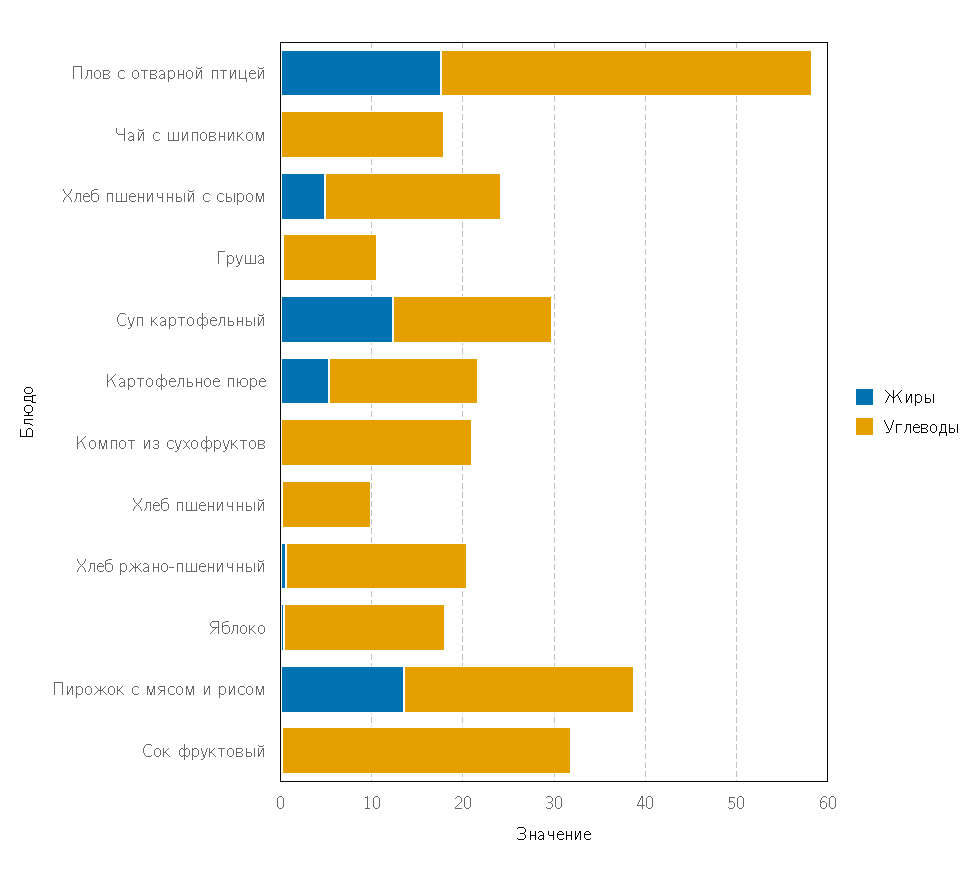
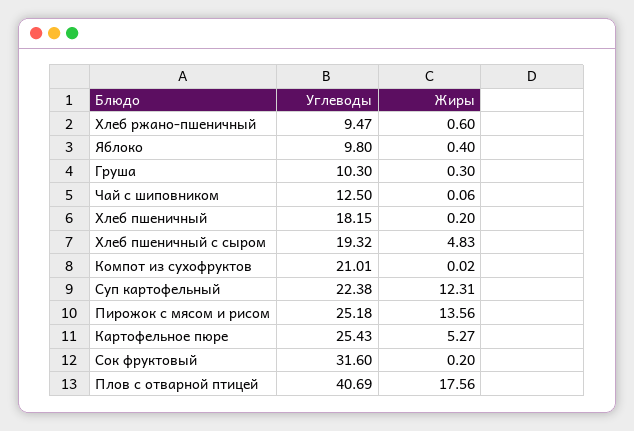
Углеводы, Чай с шиповником: 18 -> 12.5
Углеводы, Суп картофельный: 18 -> 22.38
Углеводы, Картофельное пюре: 16 -> 25.43
Углеводы, Хлеб пшеничный: 10 -> 18.15
Углеводы, Хлеб ржано-пшеничный: 20 -> 9.47
Углеводы, Яблоко: 18 -> 9.8

